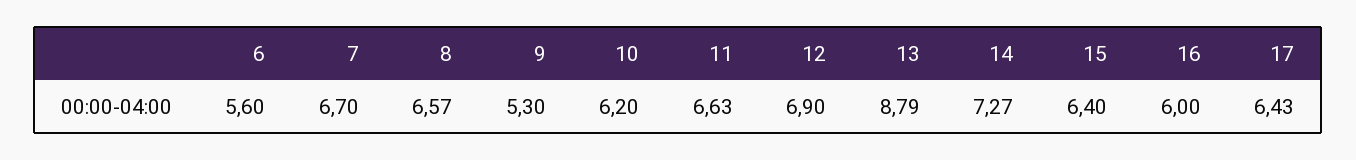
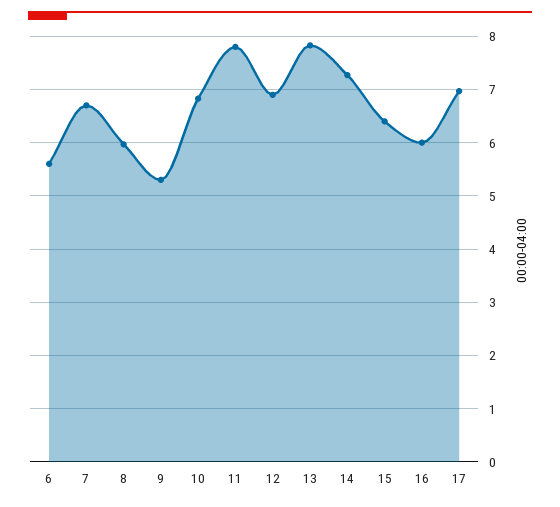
8: 6.57 -> 6
10: 6.2 -> 6.8
11: 6.63 -> 7.8
13: 8.79 -> 7.8
17: 6.43 -> 7

